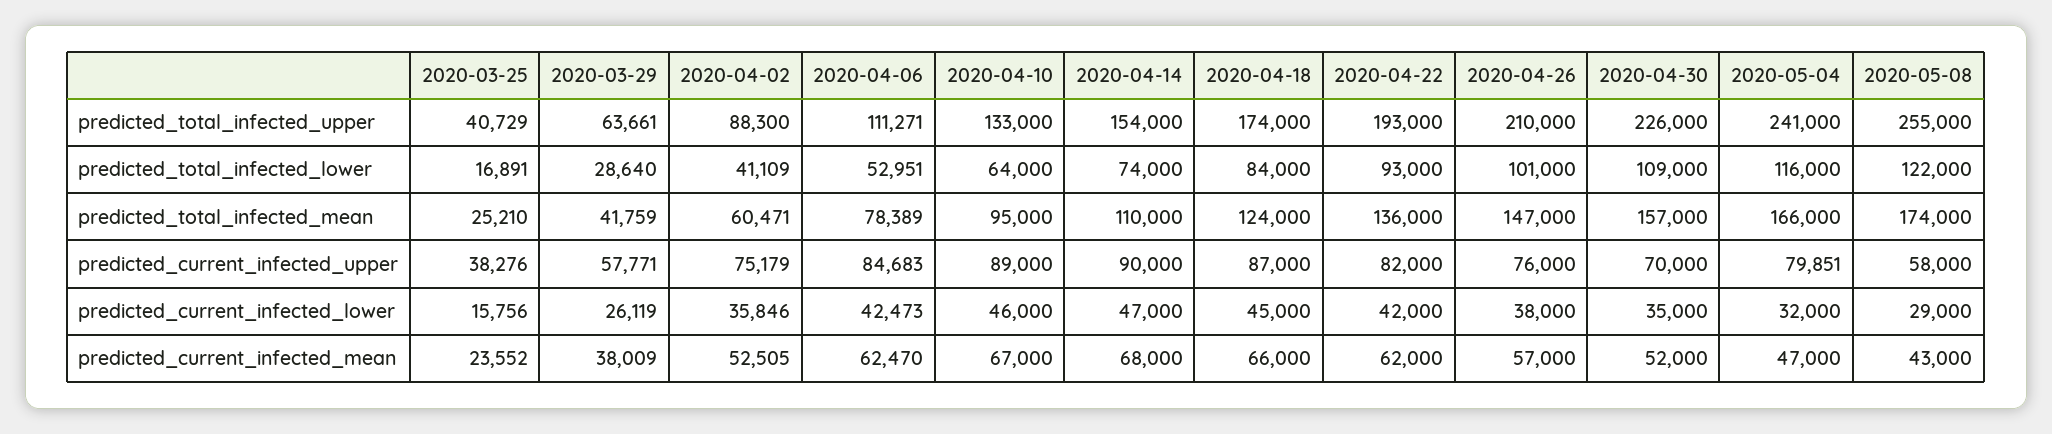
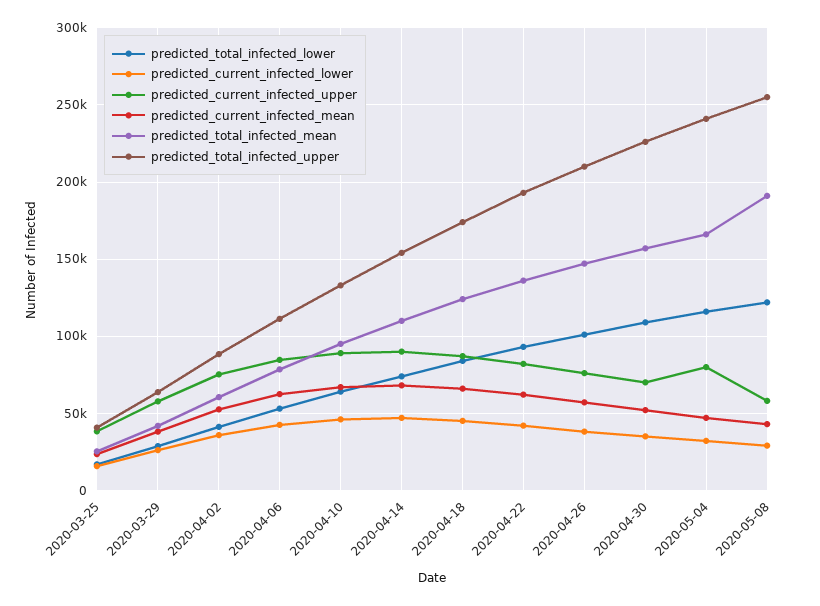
predicted_total_infected_mean, 2020-05-08: 174000 -> 190000

